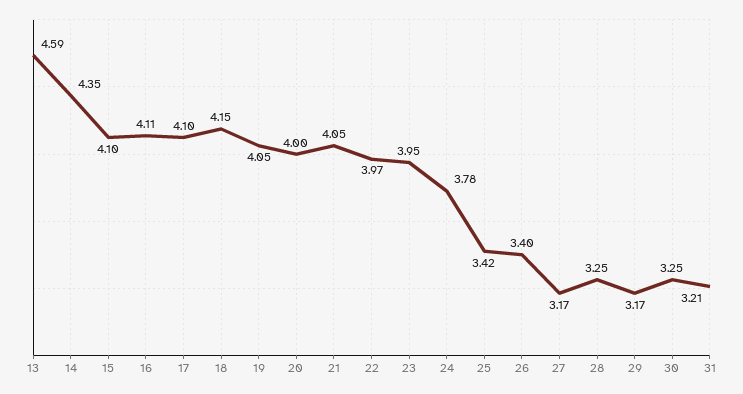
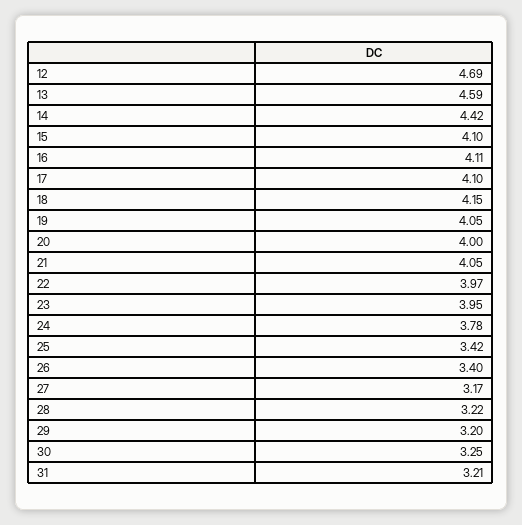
14: 4.35 -> 4.42
28: 3.25 -> 3.22
29: 3.17 -> 3.2
12: none -> 4.69

